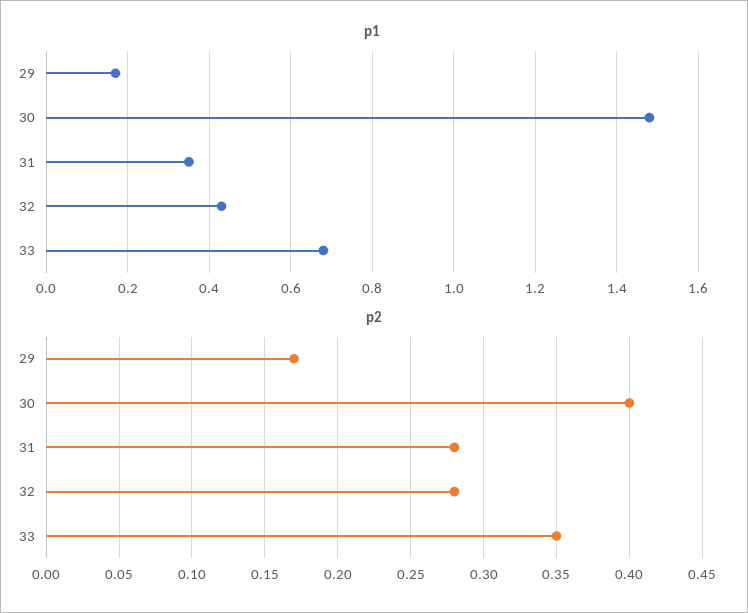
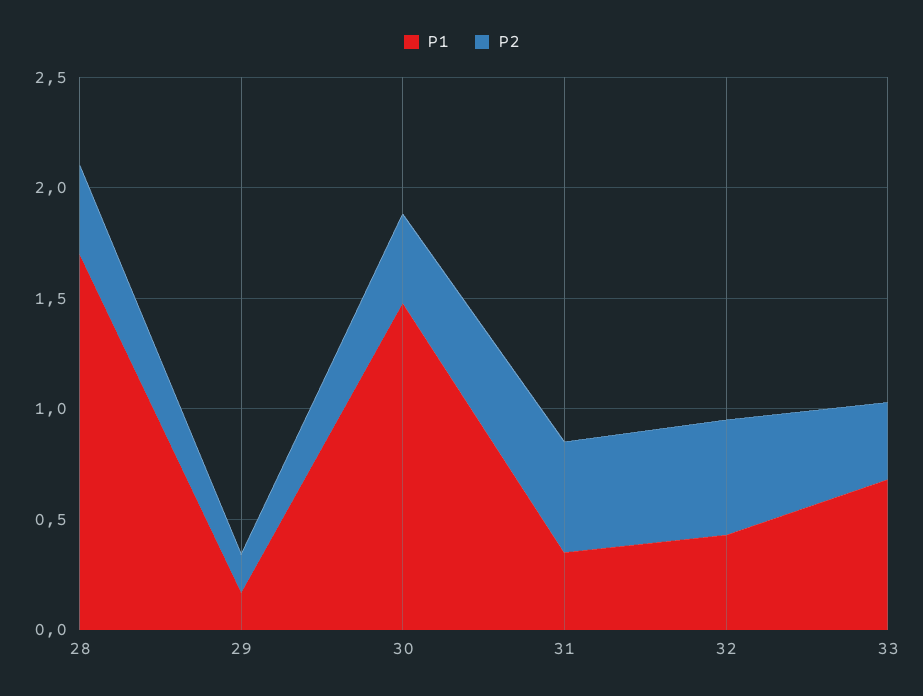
p2, 31: 0.28 -> 0.5
p2, 32: 0.28 -> 0.5
p1, 28: none -> 1.7
p2, 28: none -> 0.4

